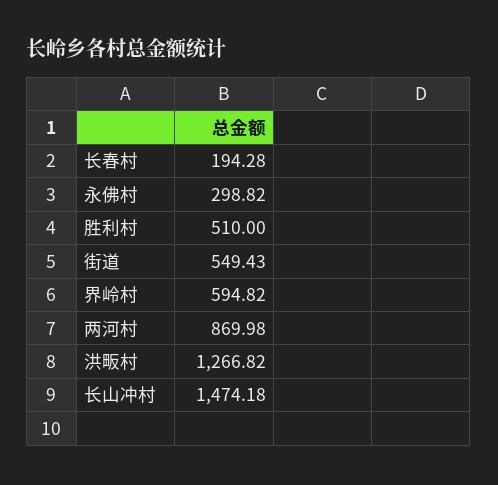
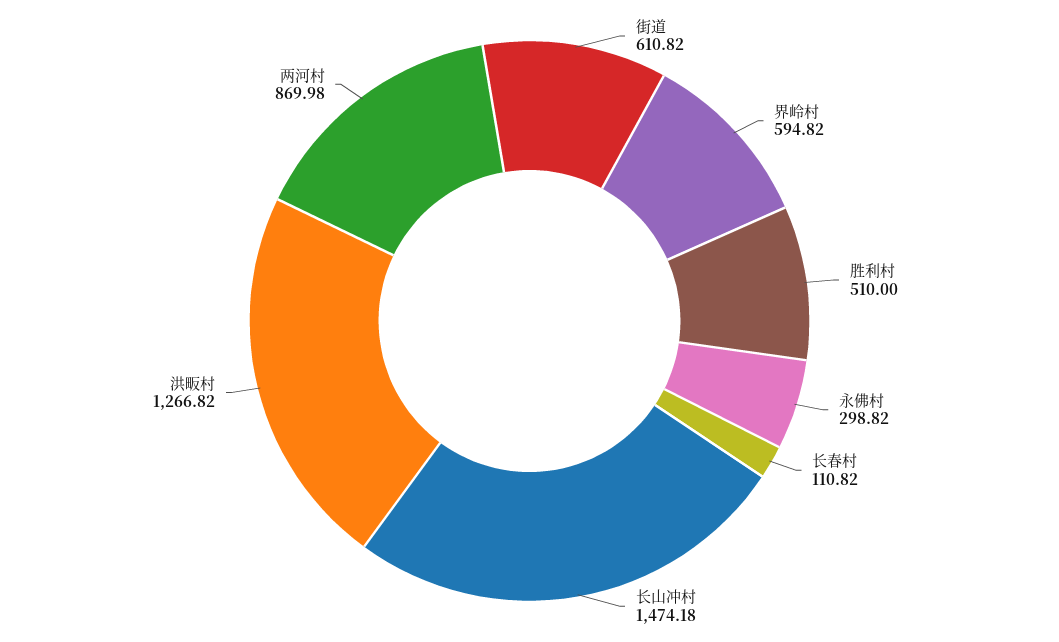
长春村: 194.28 -> 110.82
街道: 549.43 -> 610.82

